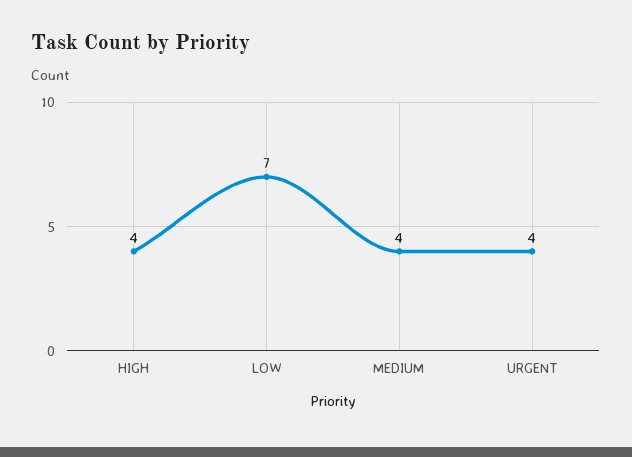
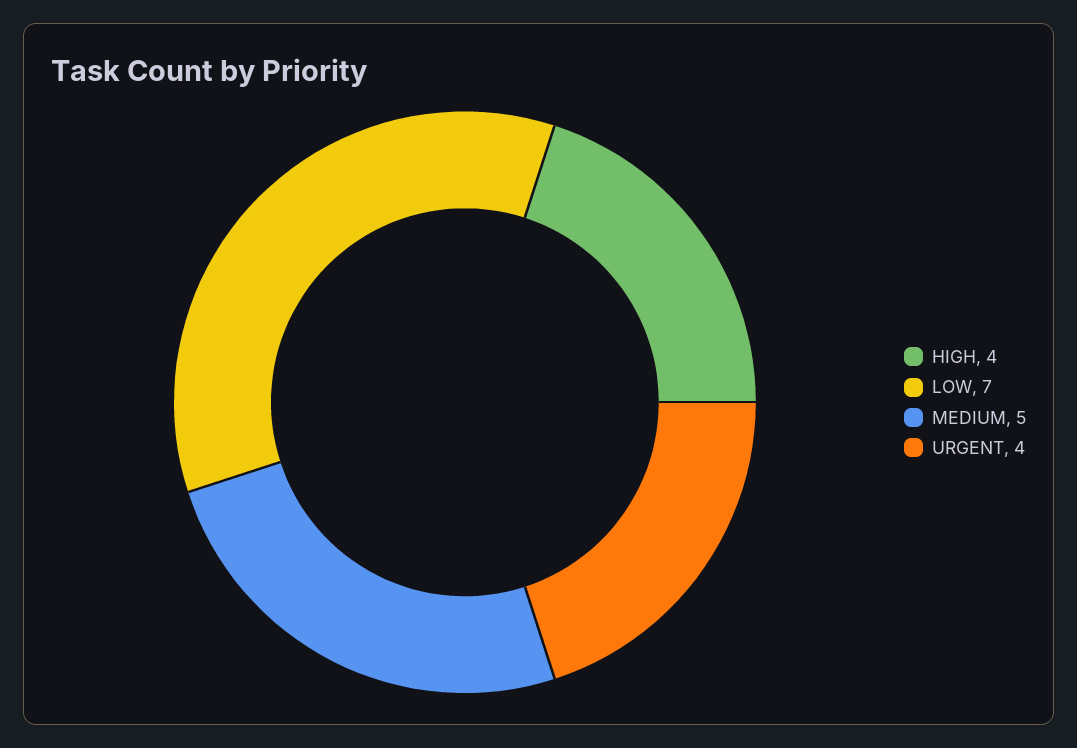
MEDIUM: 4 -> 5

